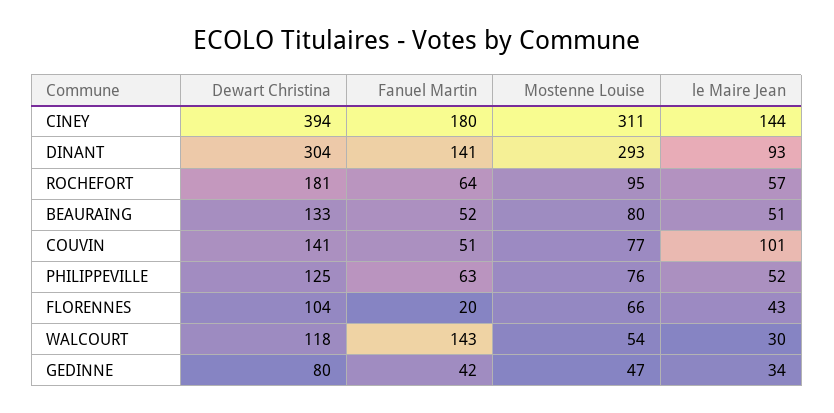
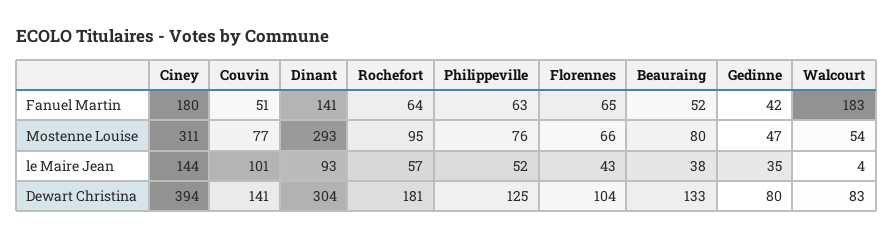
le Maire Jean, BEAURAING: 51 -> 38
Fanuel Martin, FLORENNES: 20 -> 65
Dewart Christina, WALCOURT: 118 -> 83
Fanuel Martin, WALCOURT: 143 -> 183
le Maire Jean, WALCOURT: 30 -> 4
le Maire Jean, GEDINNE: 34 -> 35

